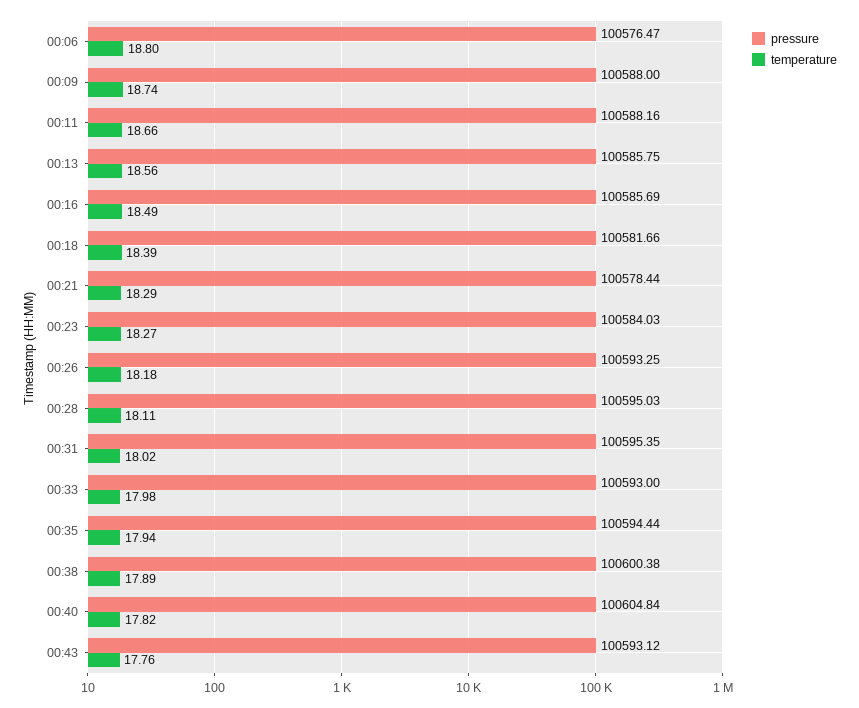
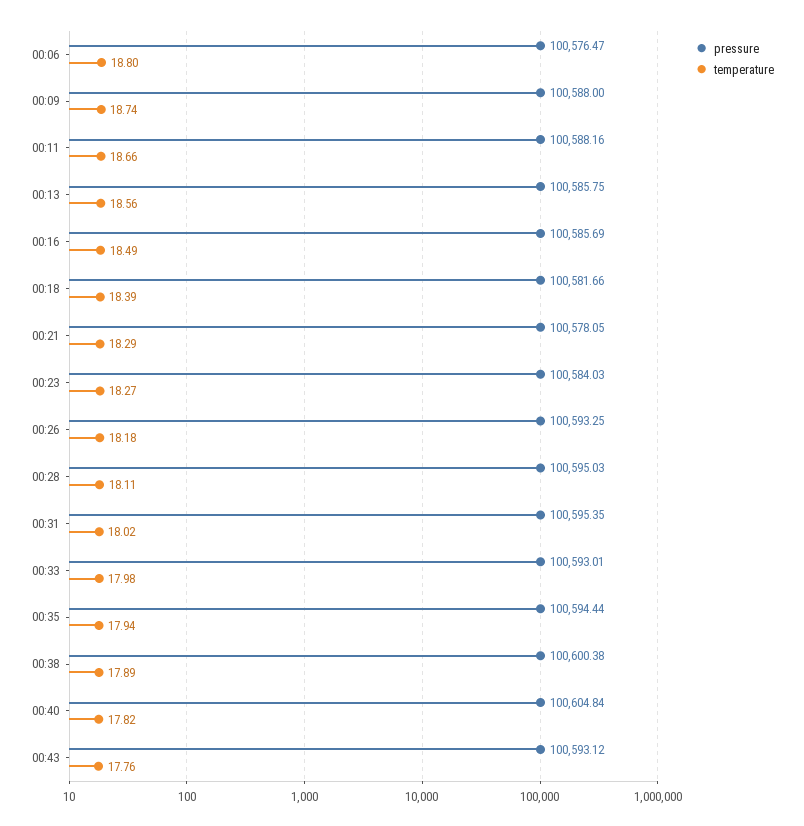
pressure, 00:21: 100578.44 -> 100578.05
pressure, 00:33: 100593 -> 100593.01

